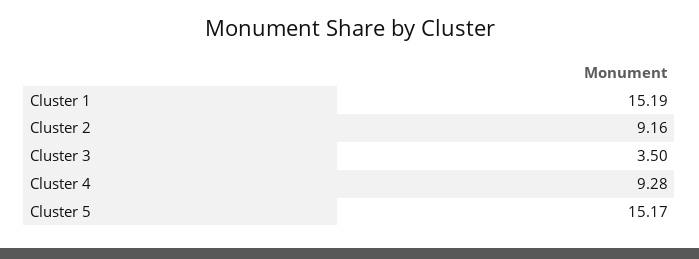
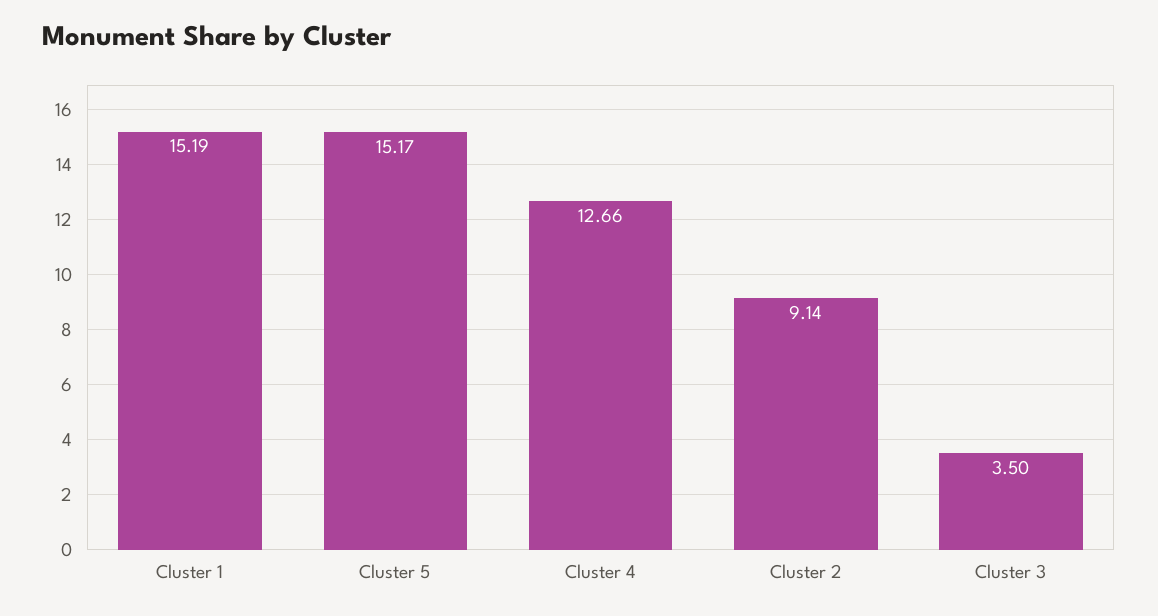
Cluster 2: 9.16 -> 9.14
Cluster 4: 9.28 -> 12.66

